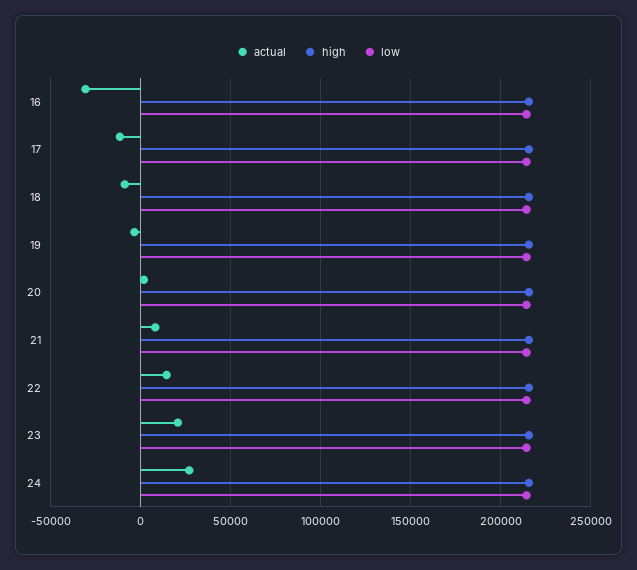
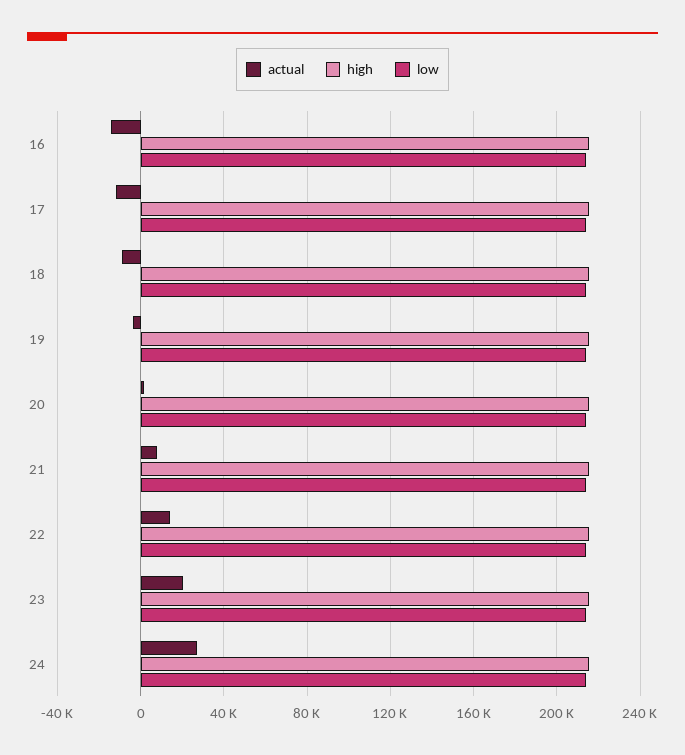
actual, 16: -30000 -> -15000

